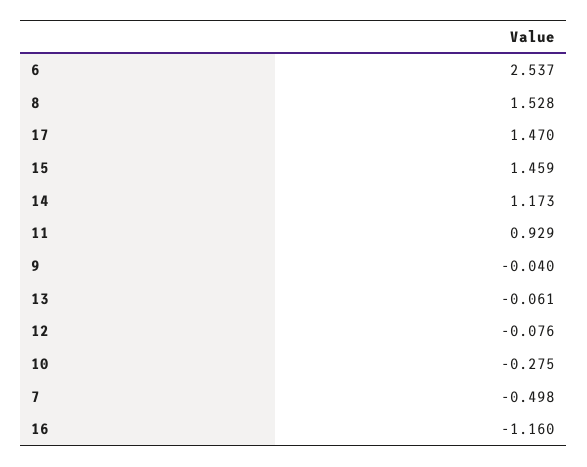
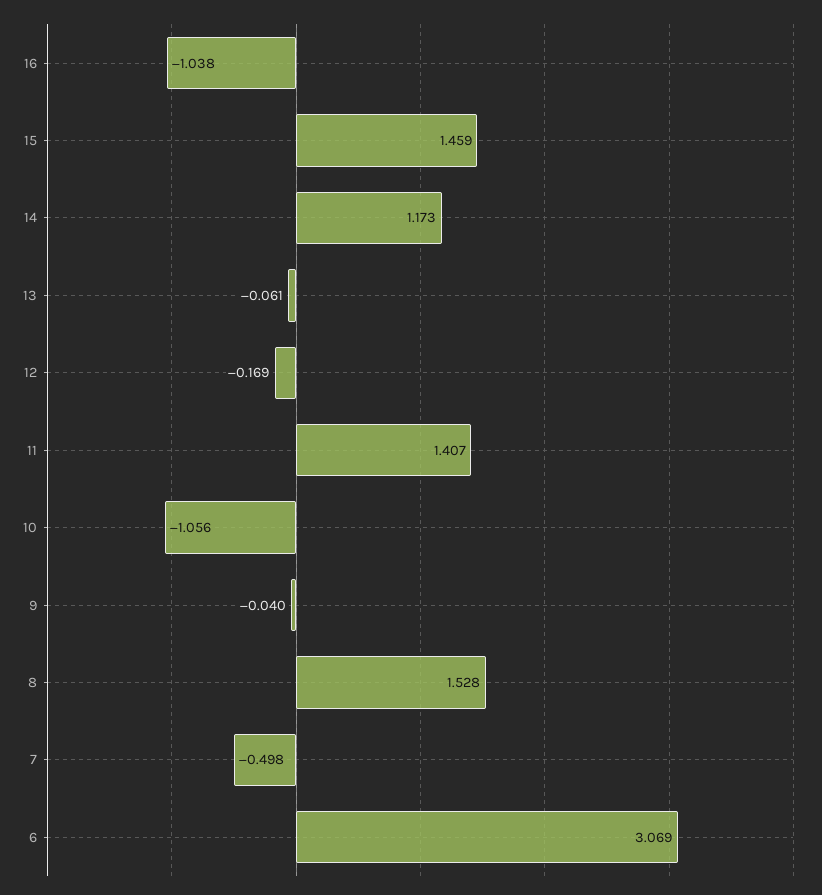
6: 2.537 -> 3.069
17: 1.47 -> none
11: 0.929 -> 1.407
12: -0.076 -> -0.169
10: -0.275 -> -1.056
16: -1.16 -> -1.038

